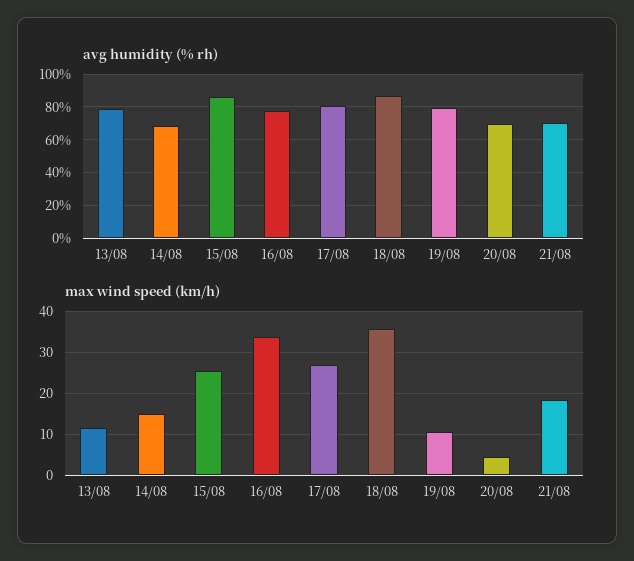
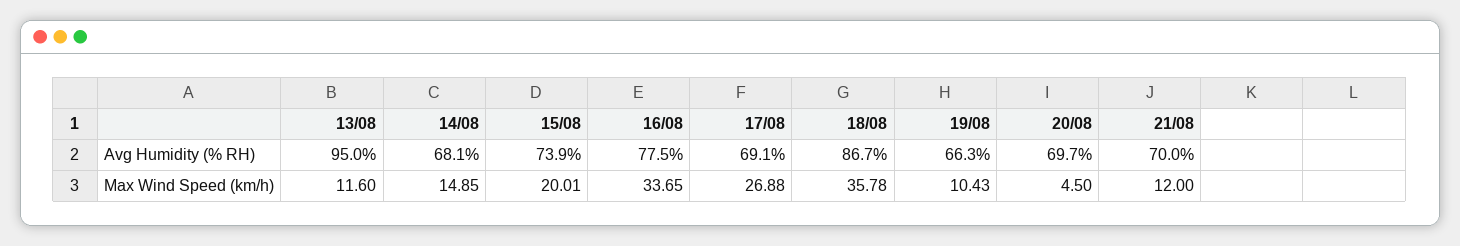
avg humidity (% rh), 13/08: 80 -> 95
avg humidity (% rh), 15/08: 85 -> 73.9
avg humidity (% rh), 17/08: 80 -> 69.1
avg humidity (% rh), 19/08: 80 -> 66.3
max wind speed (km/h), 15/08: 26 -> 20.01
max wind speed (km/h), 21/08: 18 -> 12

